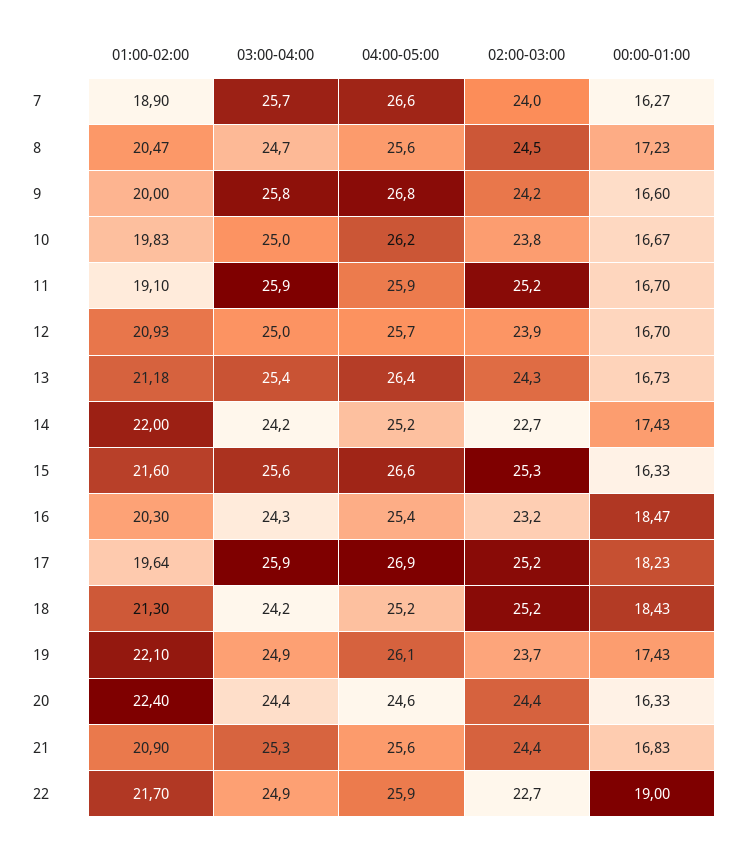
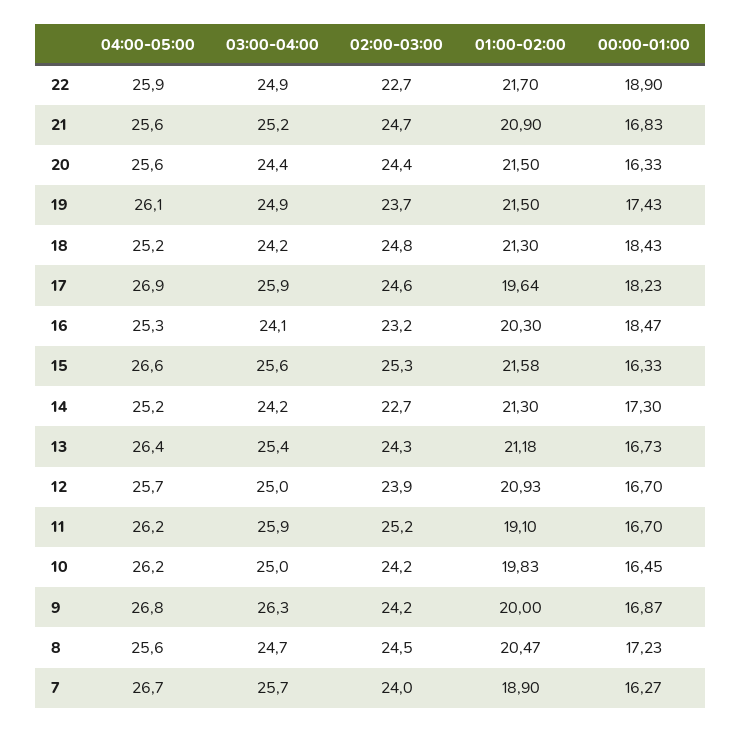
04:00-05:00, 7: 26.6 -> 26.7
03:00-04:00, 9: 25.8 -> 26.3
00:00-01:00, 9: 16.6 -> 16.87
02:00-03:00, 10: 23.8 -> 24.2
00:00-01:00, 10: 16.67 -> 16.45
04:00-05:00, 11: 25.9 -> 26.2
01:00-02:00, 14: 22 -> 21.3
00:00-01:00, 14: 17.43 -> 17.3
01:00-02:00, 15: 21.6 -> 21.58
03:00-04:00, 16: 24.3 -> 24.1
04:00-05:00, 16: 25.4 -> 25.3
02:00-03:00, 17: 25.2 -> 24.6
02:00-03:00, 18: 25.2 -> 24.8
01:00-02:00, 19: 22.1 -> 21.5
01:00-02:00, 20: 22.4 -> 21.5
04:00-05:00, 20: 24.6 -> 25.6
03:00-04:00, 21: 25.3 -> 25.2
02:00-03:00, 21: 24.4 -> 24.7
00:00-01:00, 22: 19 -> 18.9

